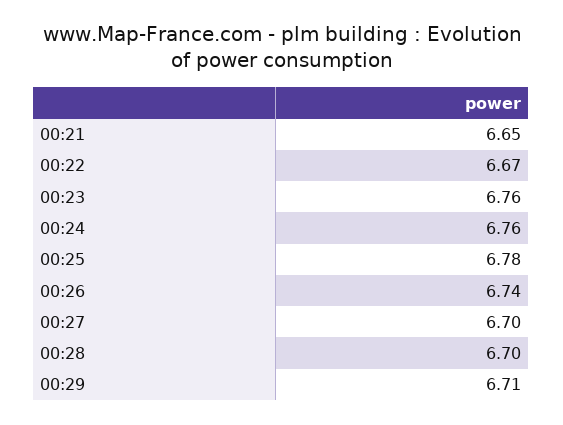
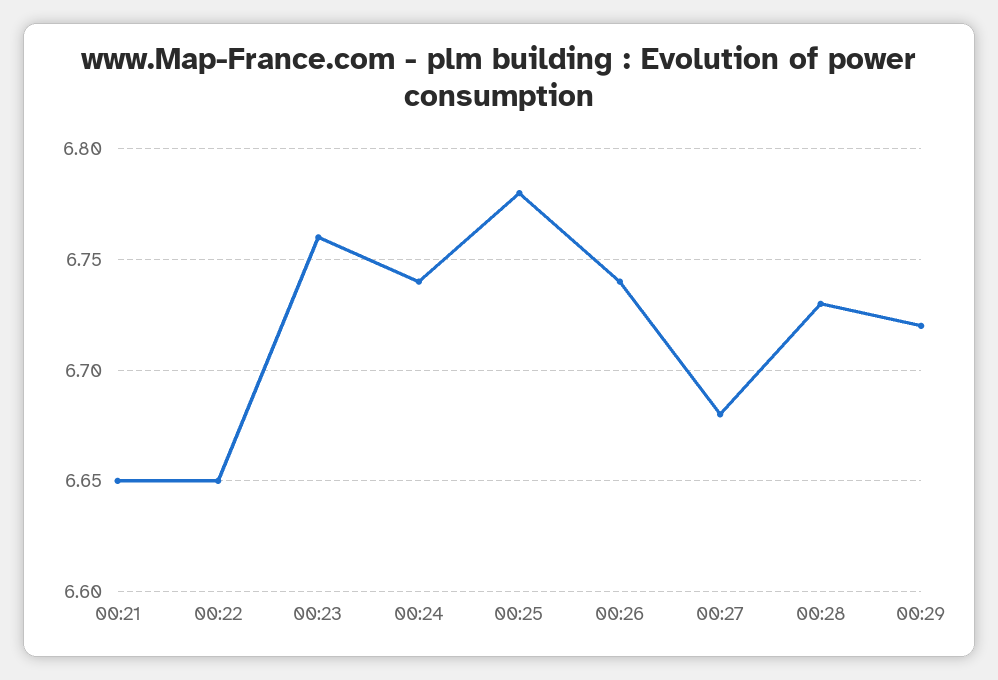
00:22: 6.67 -> 6.65
00:24: 6.76 -> 6.74
00:27: 6.7 -> 6.68
00:28: 6.7 -> 6.73
00:29: 6.71 -> 6.72

